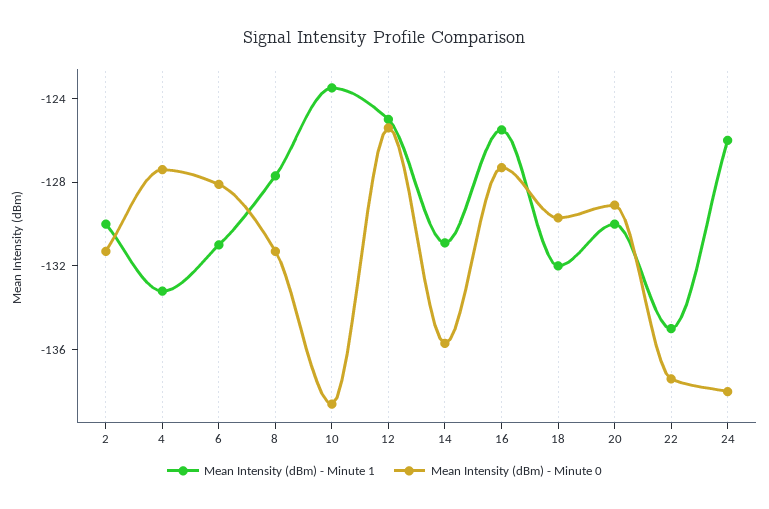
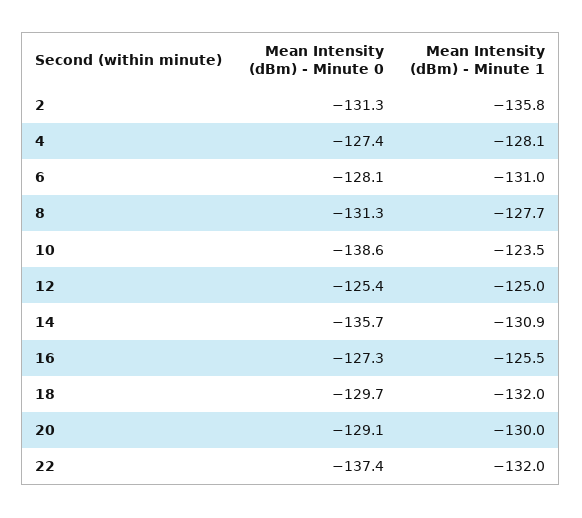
Mean Intensity (dBm) - Minute 1, 2: -130 -> -135.8
Mean Intensity (dBm) - Minute 1, 4: -133 -> -128.1
Mean Intensity (dBm) - Minute 1, 22: -135 -> -132
Mean Intensity (dBm) - Minute 1, 24: -126 -> none
Mean Intensity (dBm) - Minute 0, 24: -138 -> none

